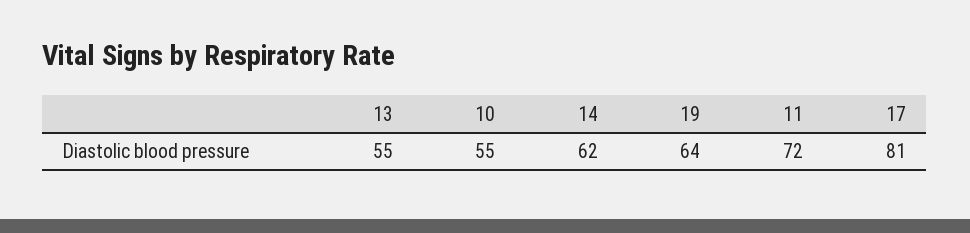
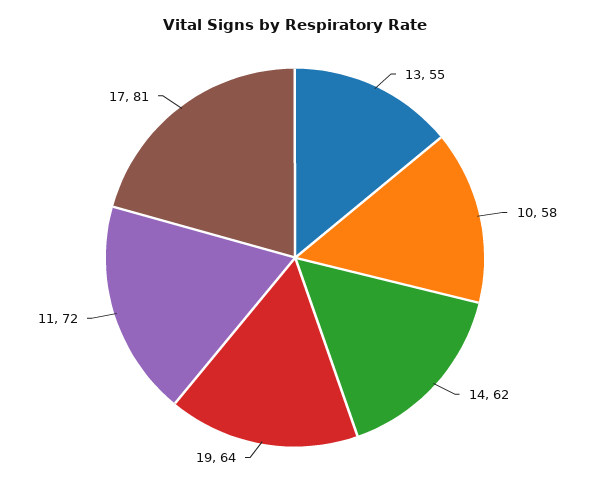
10: 55 -> 58

